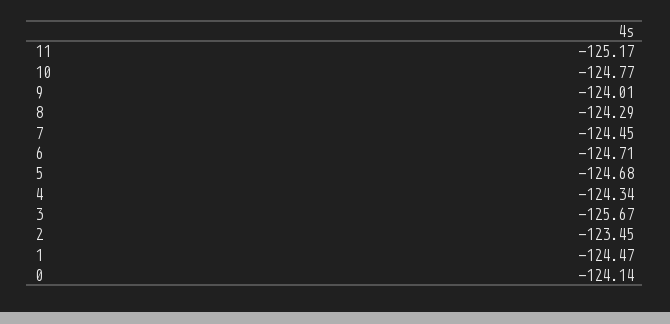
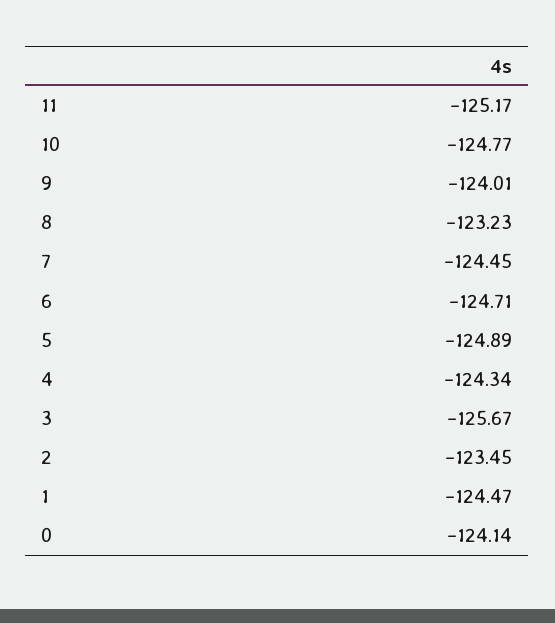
8: -124.29 -> -123.23
5: -124.68 -> -124.89

